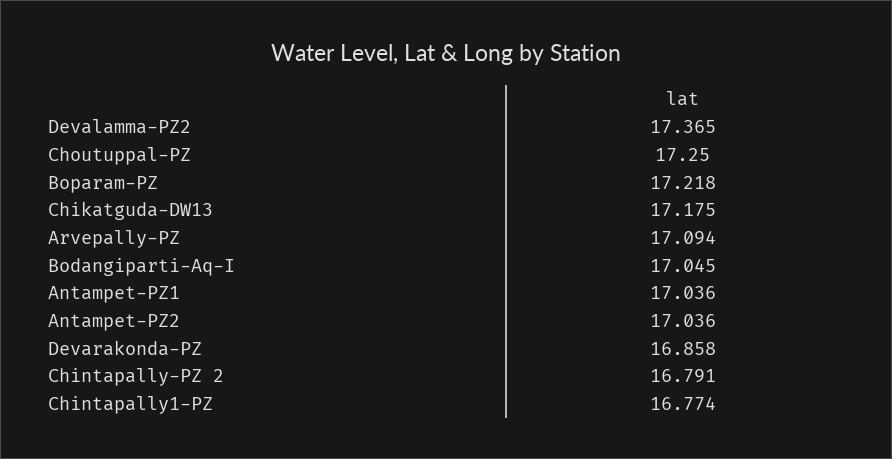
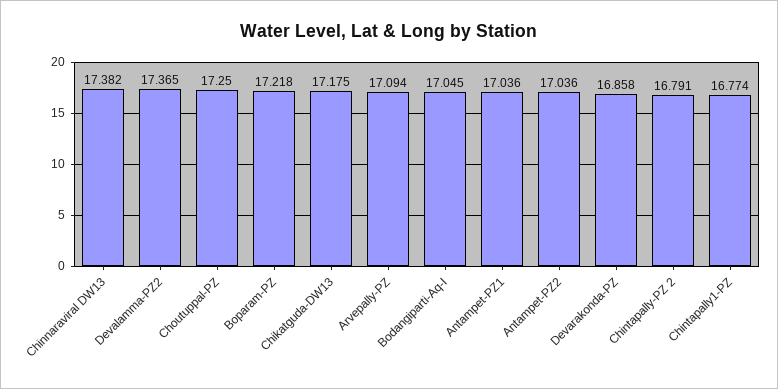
Chinnaraviral DW13: none -> 17.382

